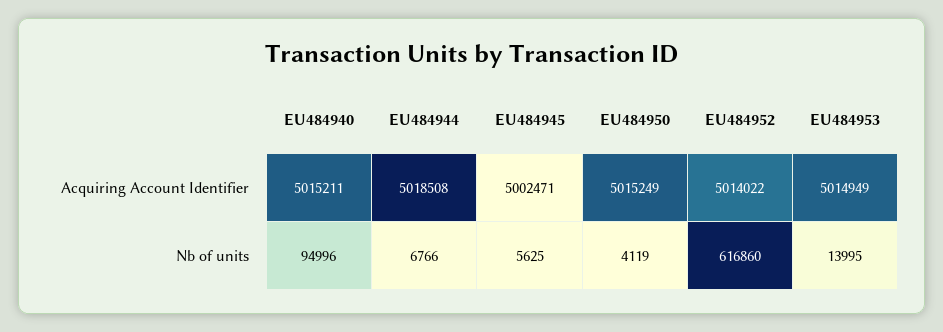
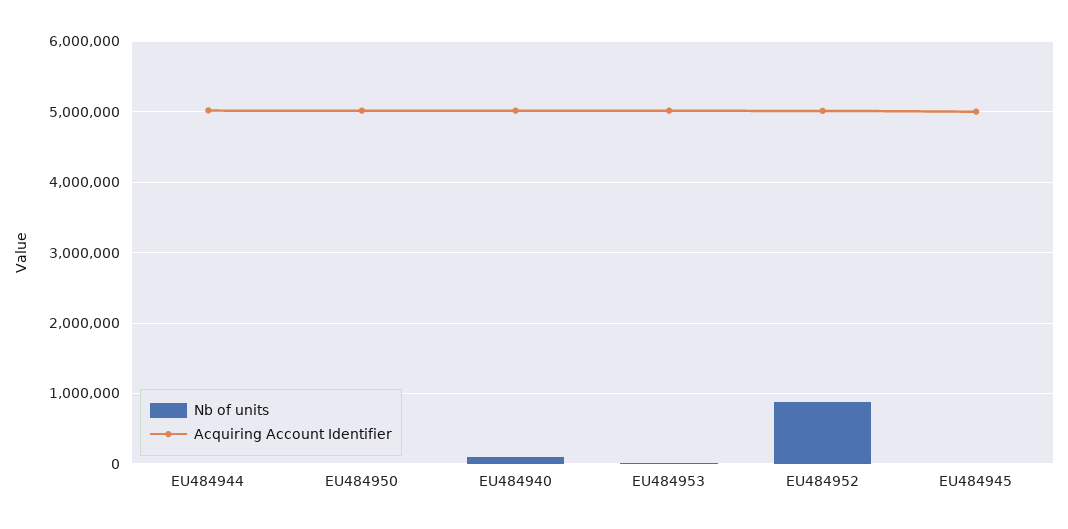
Nb of units, EU484952: 616860 -> 900000

